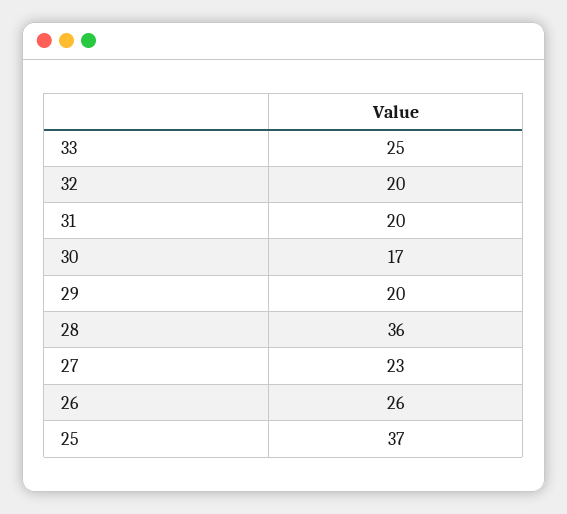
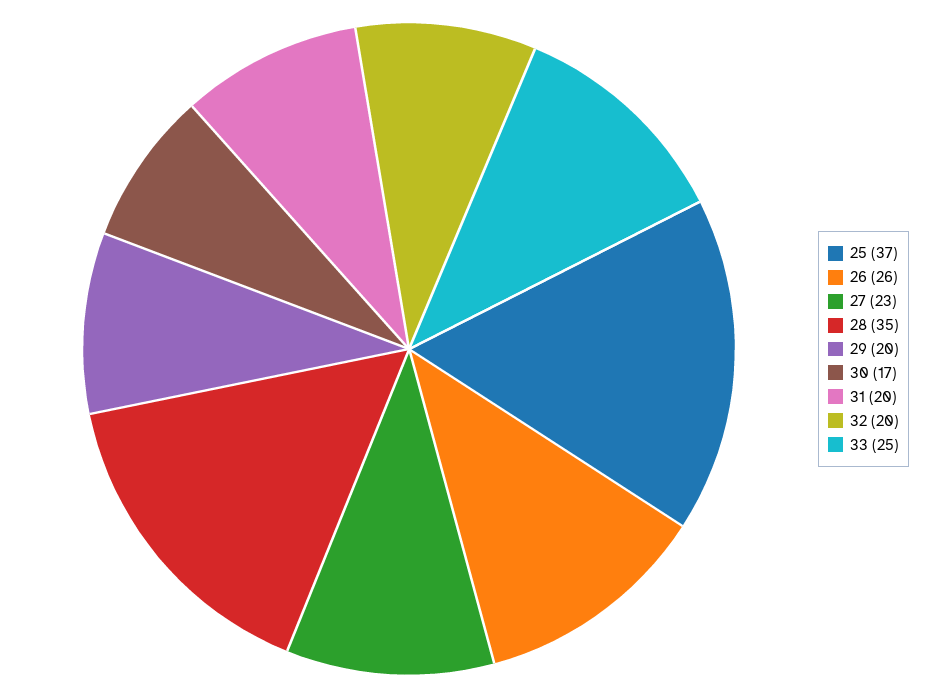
28: 36 -> 35

